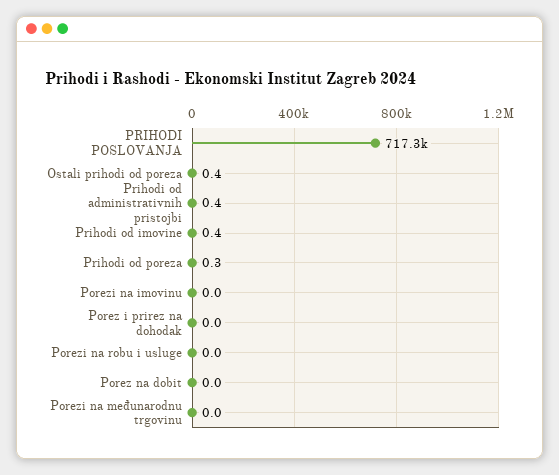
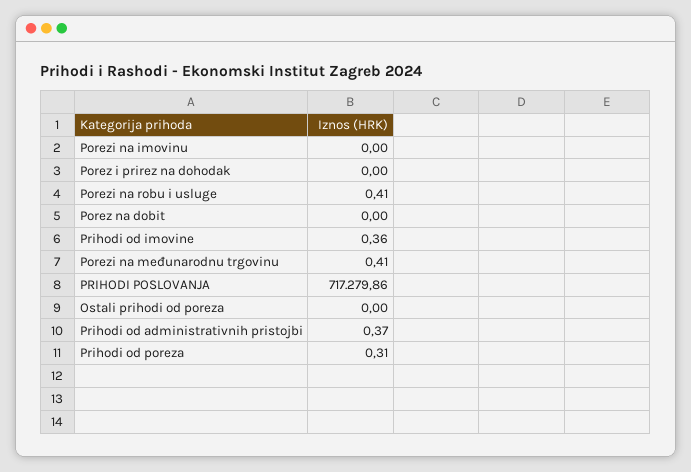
Ostali prihodi od poreza: 0.4 -> 0
Porezi na robu i usluge: 0 -> 0.41
Porezi na međunarodnu trgovinu: 0 -> 0.41

